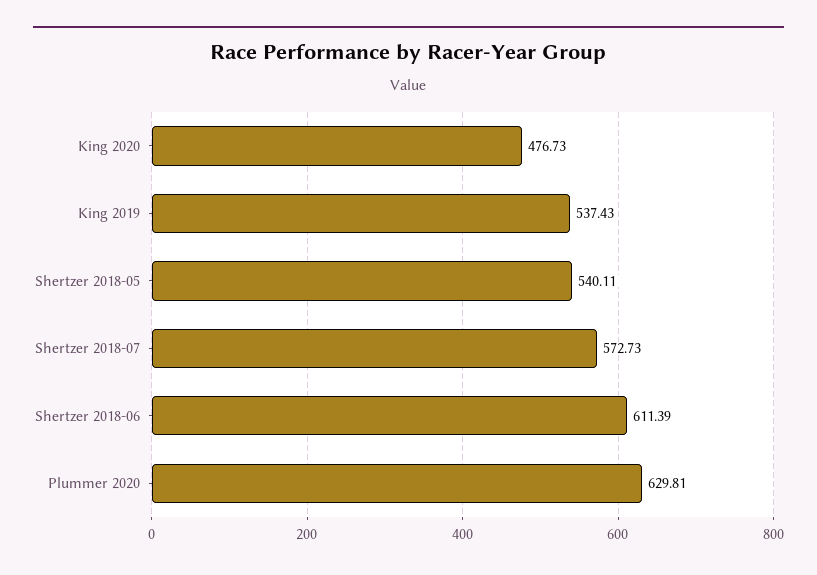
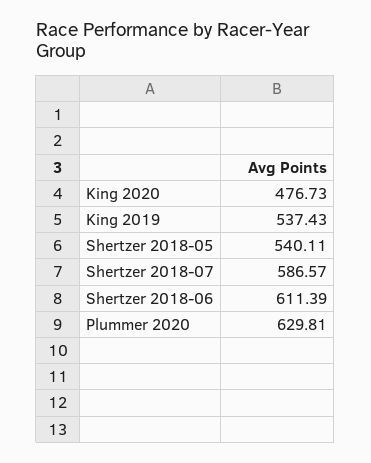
Shertzer 2018-07: 572.73 -> 586.57

